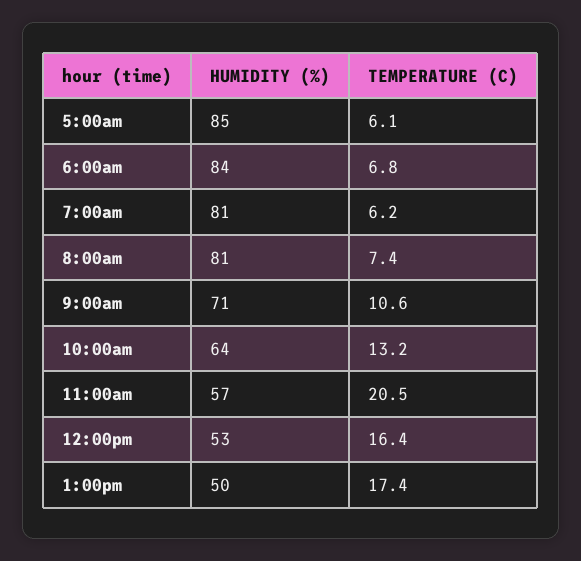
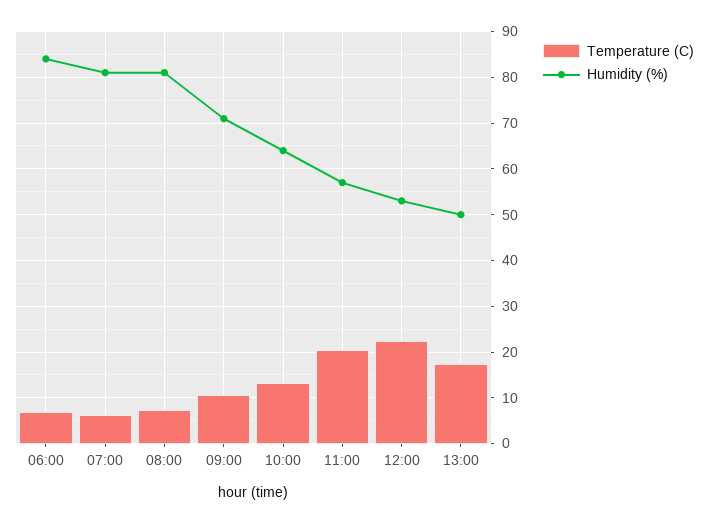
HUMIDITY (%), 5:00am: 85 -> none
TEMPERATURE (C), 5:00am: 6.1 -> none
TEMPERATURE (C), 12:00pm: 16.4 -> 22

